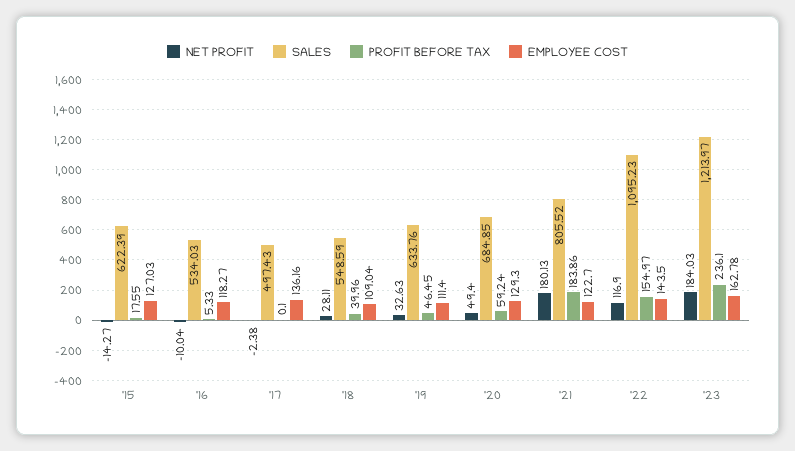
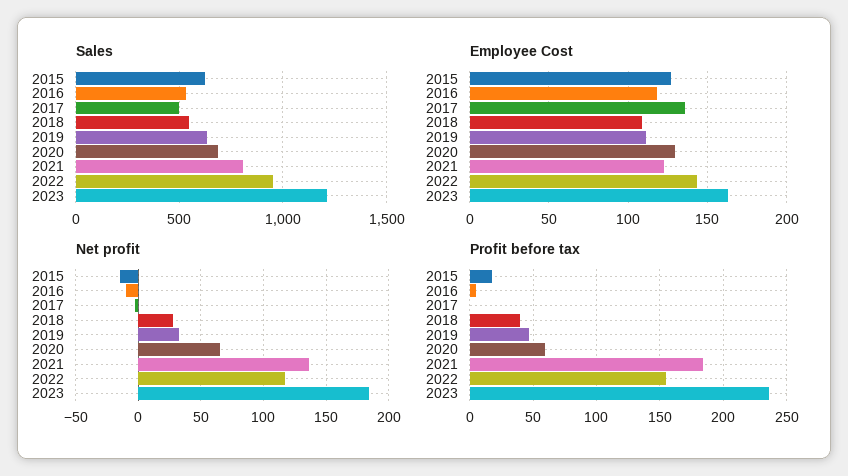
NET PROFIT, '20: 49.4 -> 65
NET PROFIT, '21: 180.13 -> 135
SALES, '22: 1095.23 -> 950

